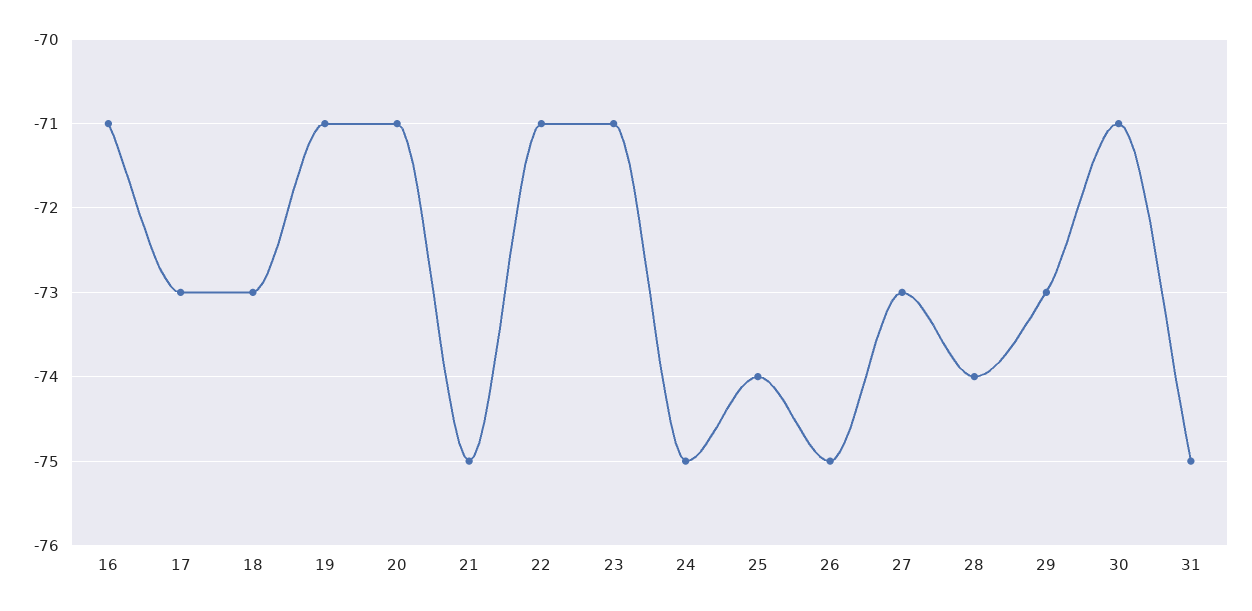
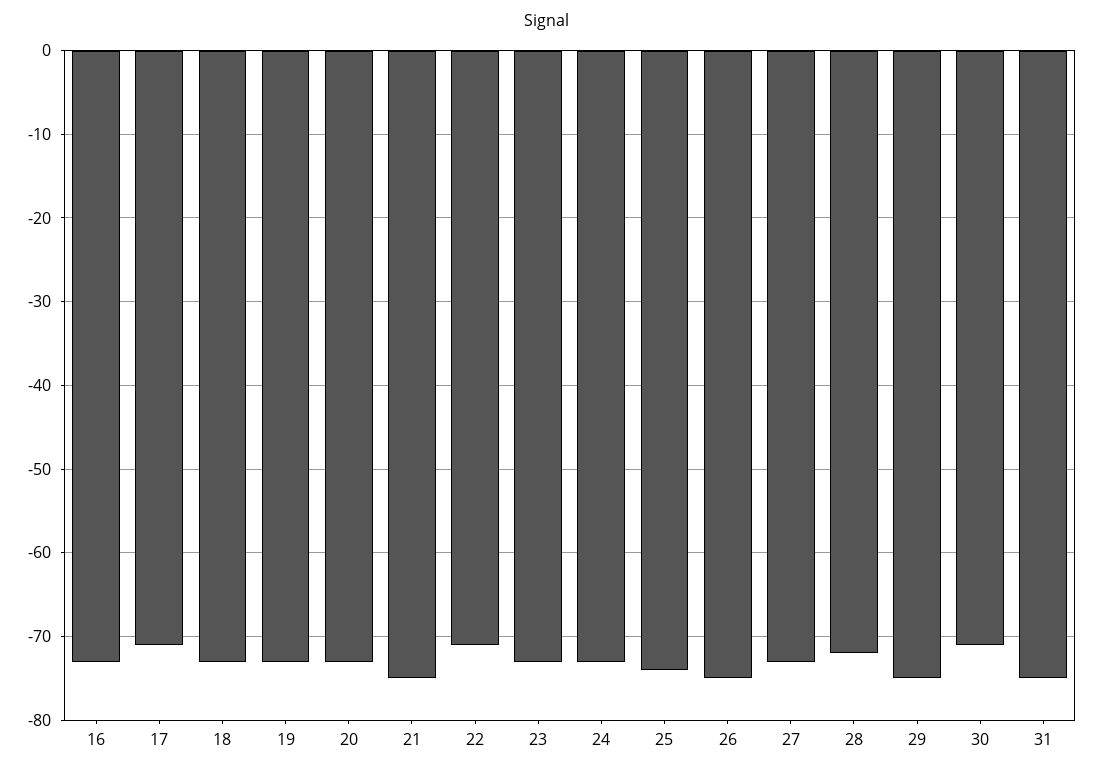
16: -71 -> -73
17: -73 -> -71
19: -71 -> -73
20: -71 -> -73
23: -71 -> -73
24: -75 -> -73
28: -74 -> -72
29: -73 -> -75

